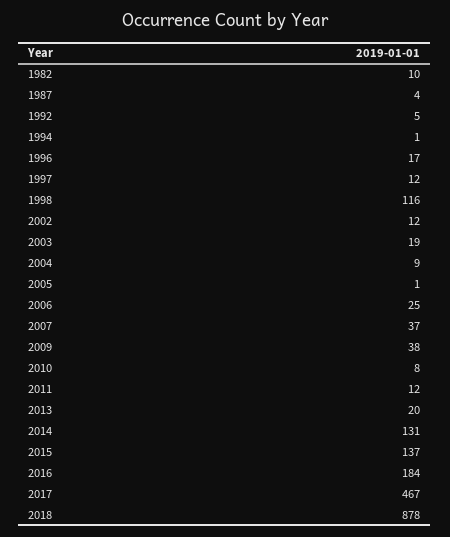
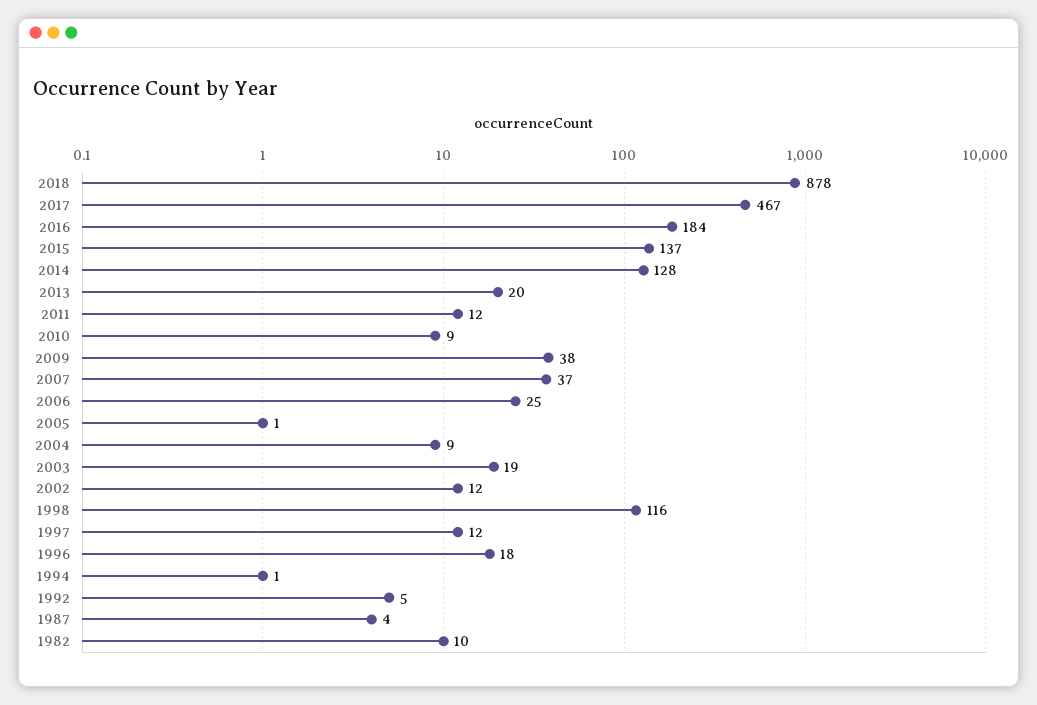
1996: 17 -> 18
2010: 8 -> 9
2014: 131 -> 128

